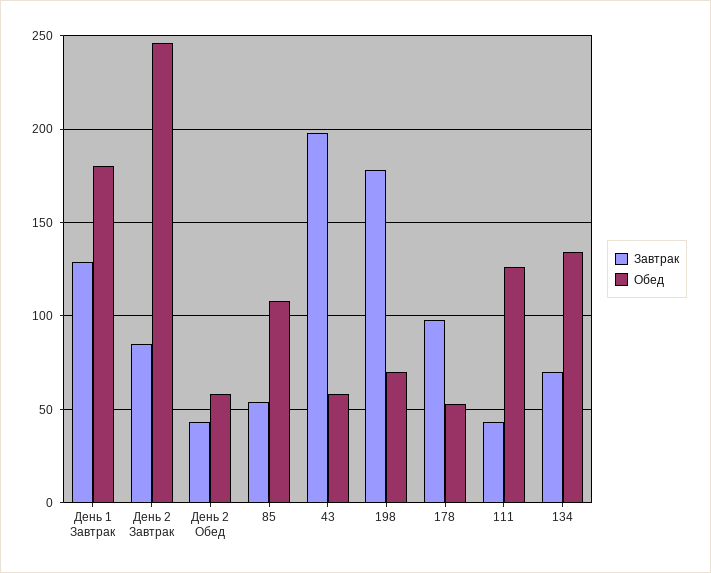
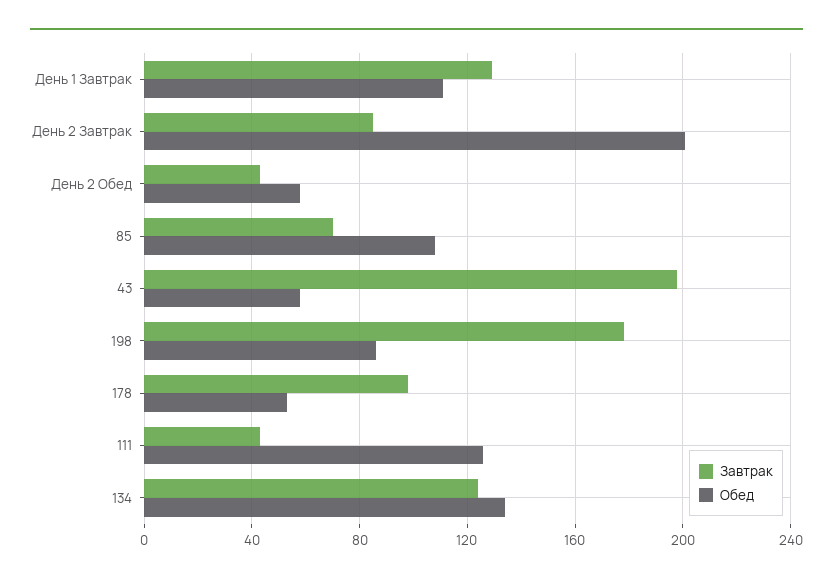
Обед, День 1 Завтрак: 180 -> 110
Обед, День 2 Завтрак: 245 -> 200
Завтрак, 85: 55 -> 70
Обед, 198: 70 -> 85
Завтрак, 134: 70 -> 125

